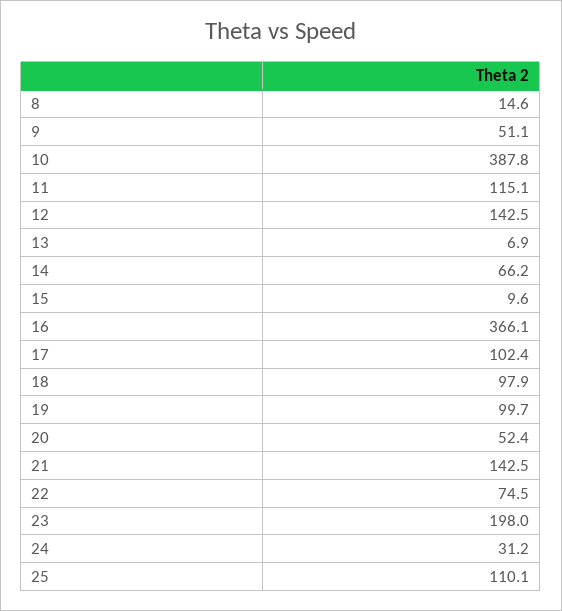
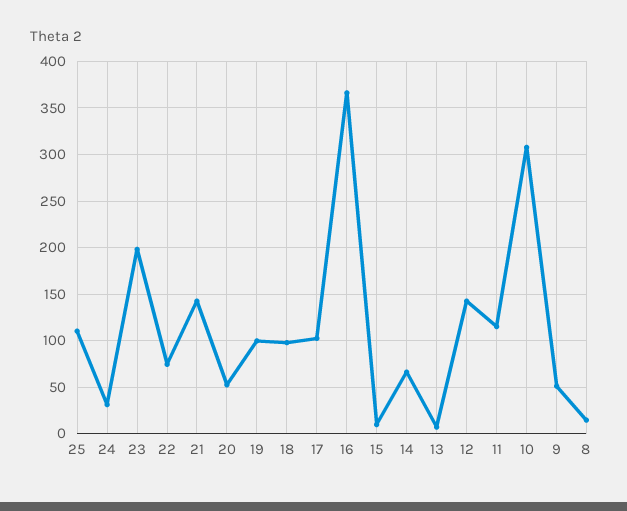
10: 387.8 -> 310

